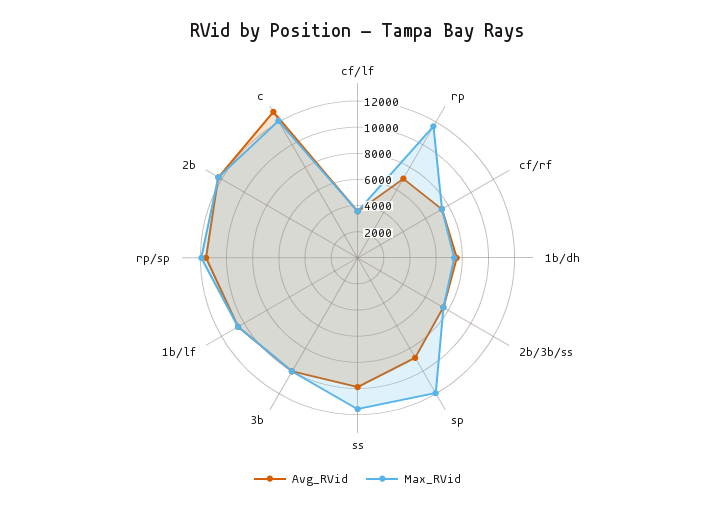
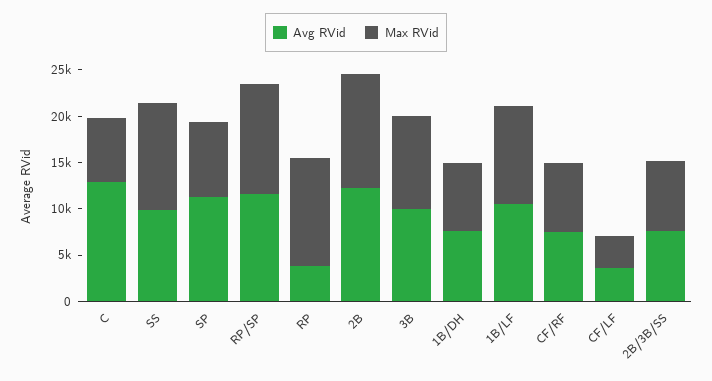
Avg_RVid, rp: 7000 -> 4000
Avg_RVid, sp: 9000 -> 11000
Max_RVid, sp: 12000 -> 8000
Max_RVid, c: 12000 -> 7000

